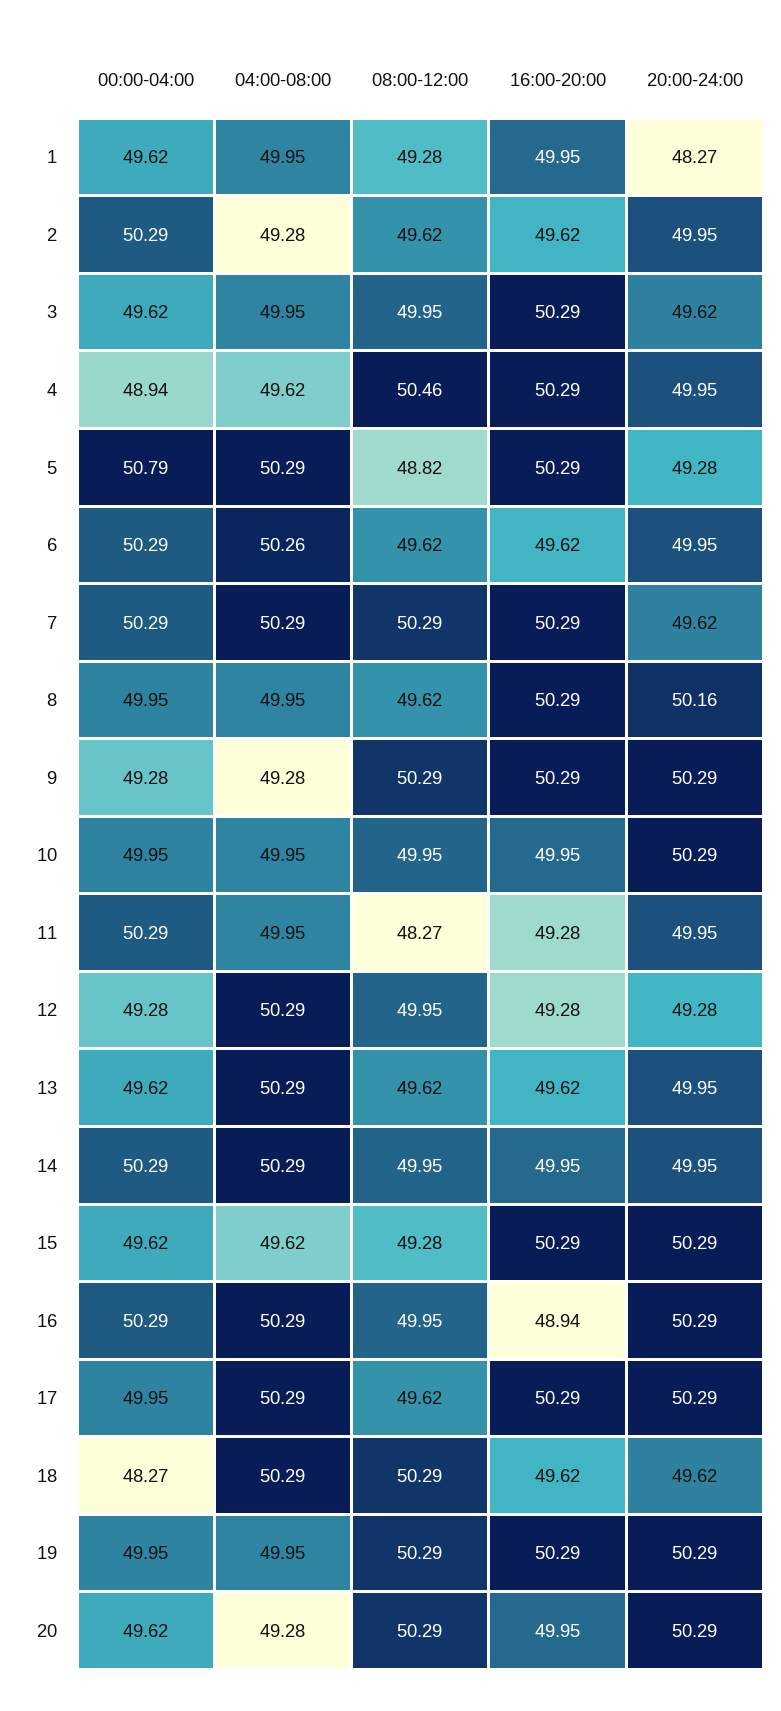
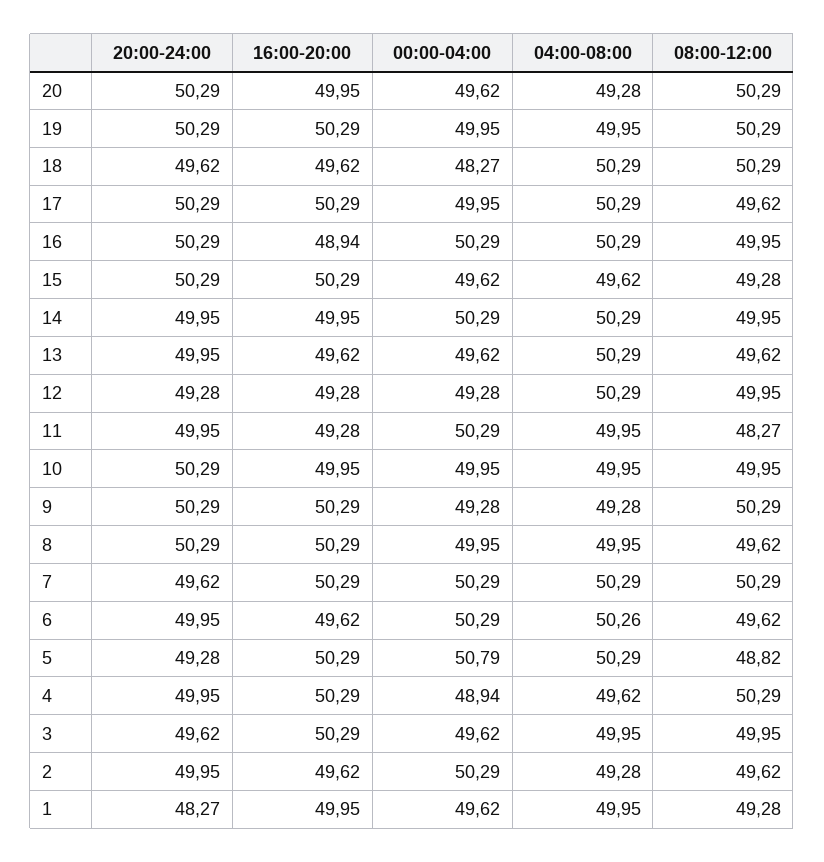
08:00-12:00, 4: 50.46 -> 50.29
20:00-24:00, 8: 50.16 -> 50.29

